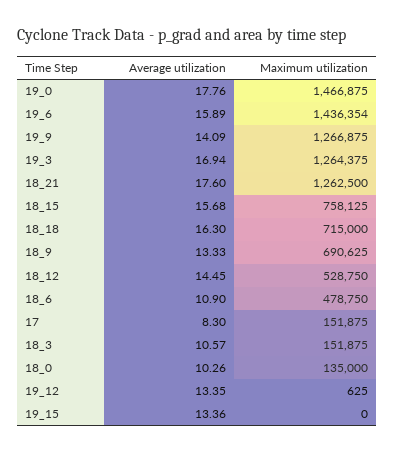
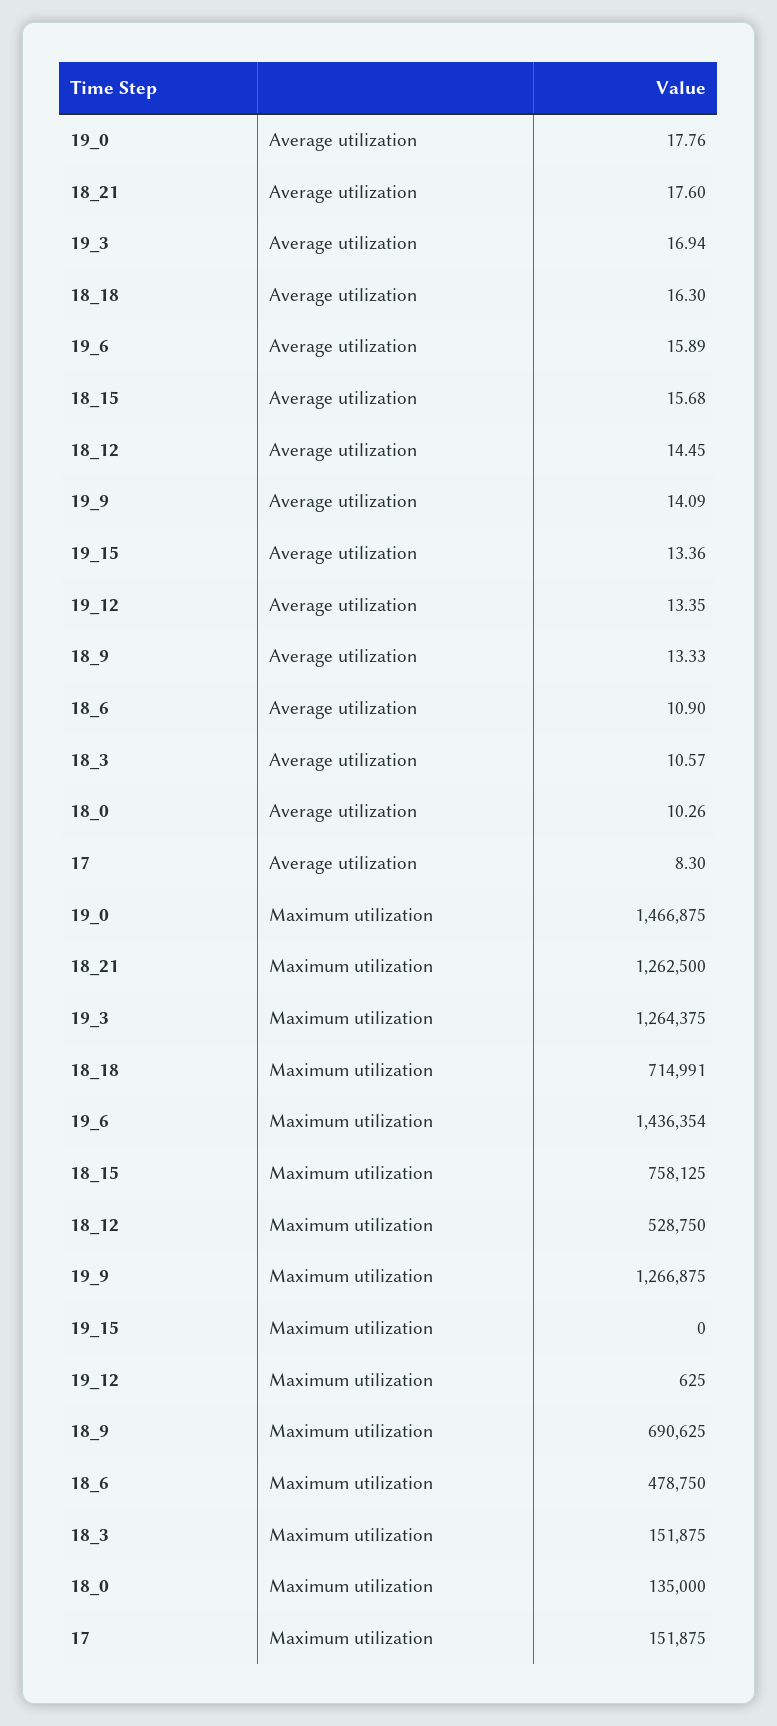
Maximum utilization, 18_18: 715000 -> 714991

